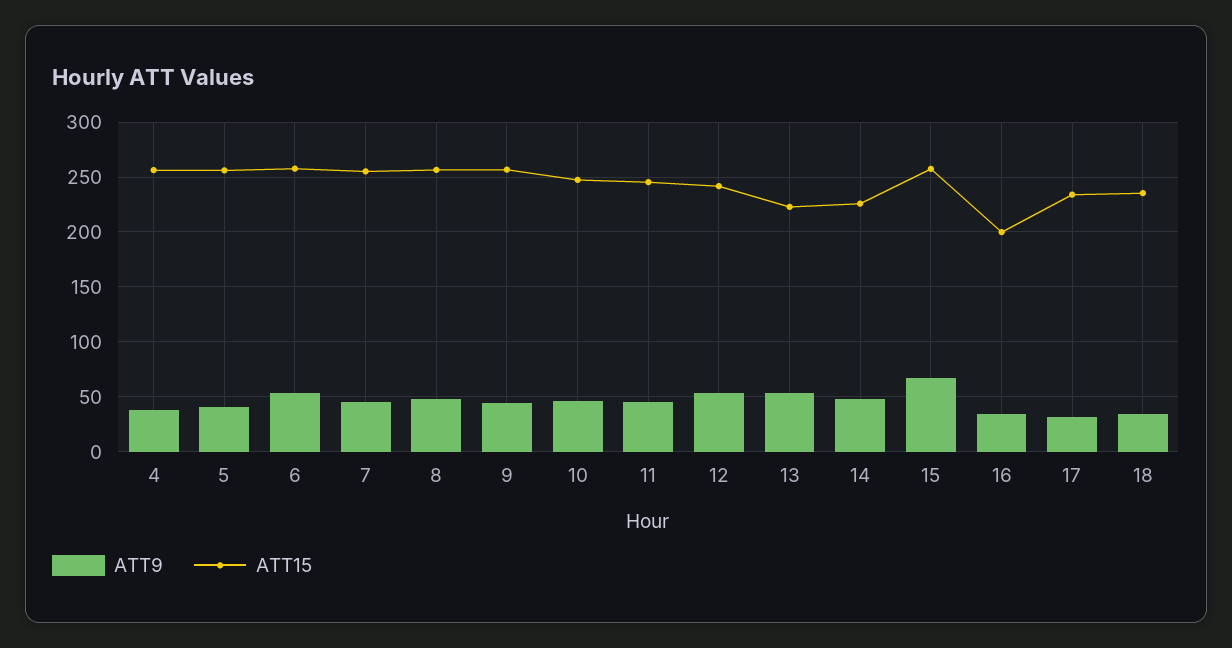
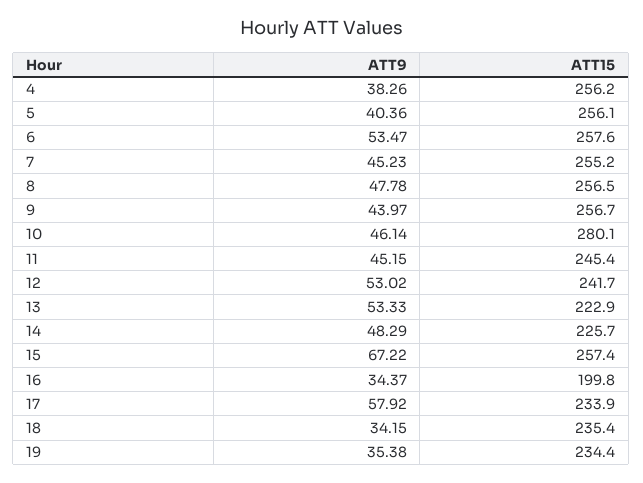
ATT15, 10: 250 -> 280.1
ATT9, 17: 30 -> 57.92
ATT9, 19: none -> 35.38
ATT15, 19: none -> 234.4

